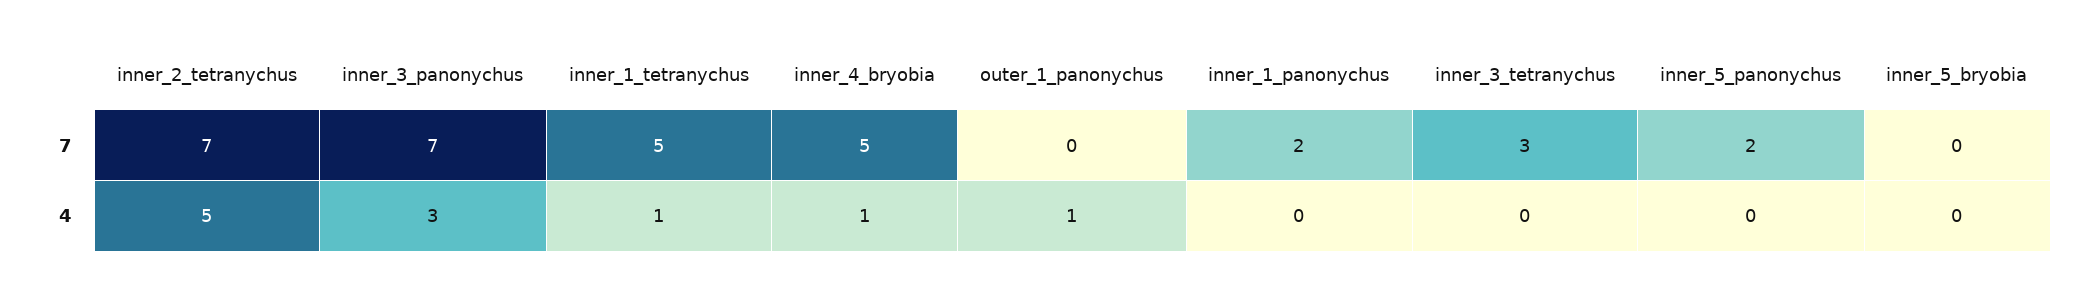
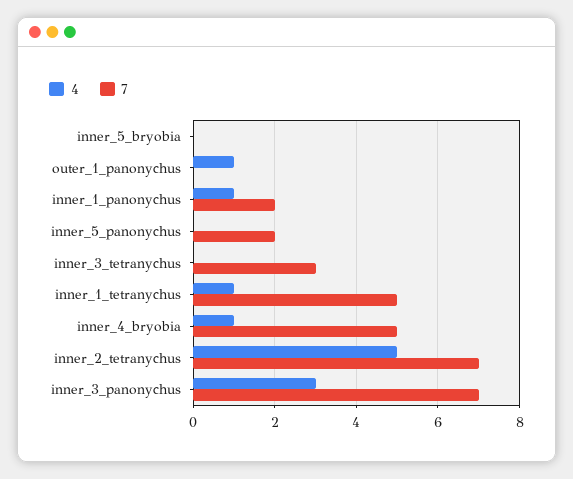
4, inner_1_panonychus: 0 -> 1

